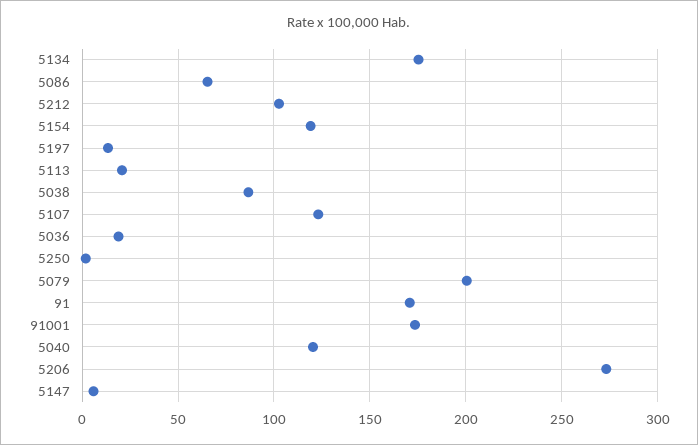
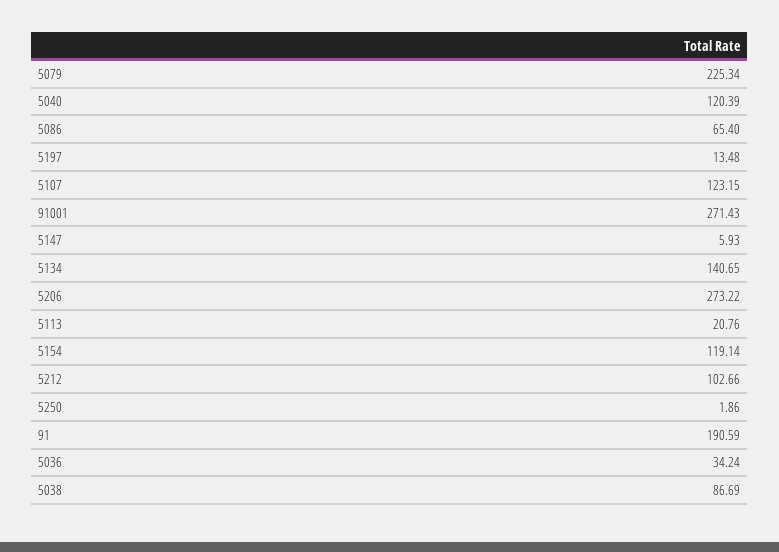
5134: 175 -> 140.65
5036: 20 -> 34.24
5079: 200 -> 225.34
91: 170 -> 190.59
91001: 175 -> 271.43

